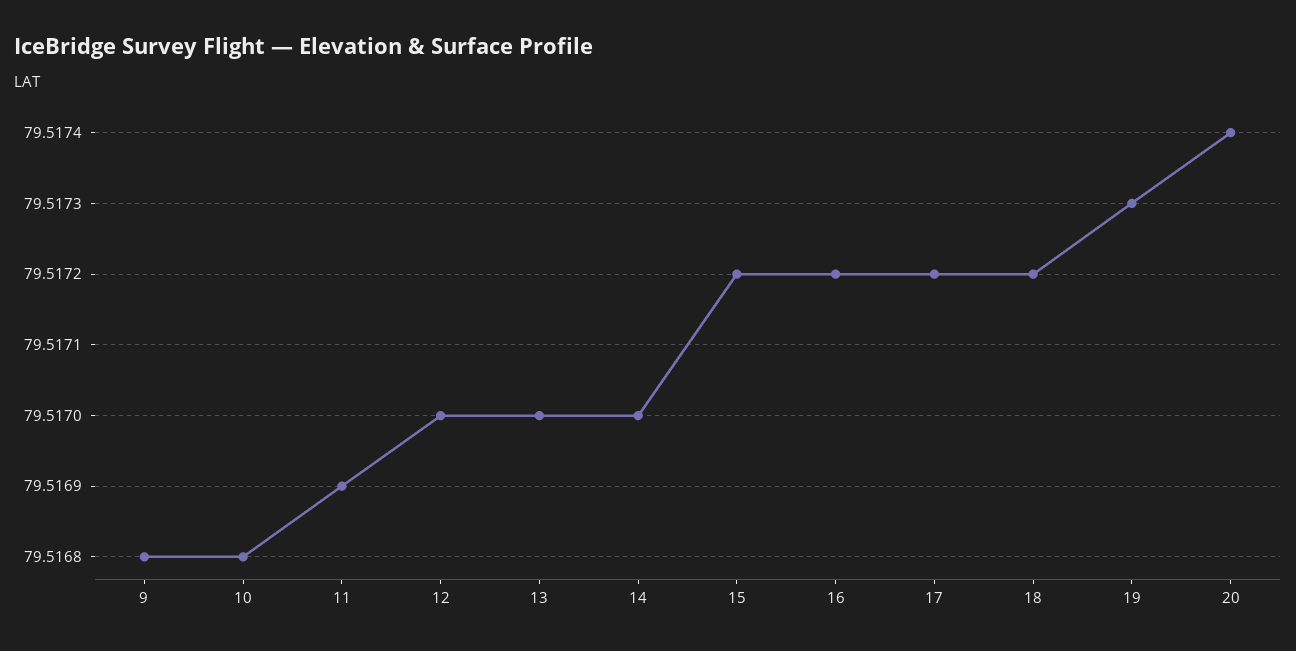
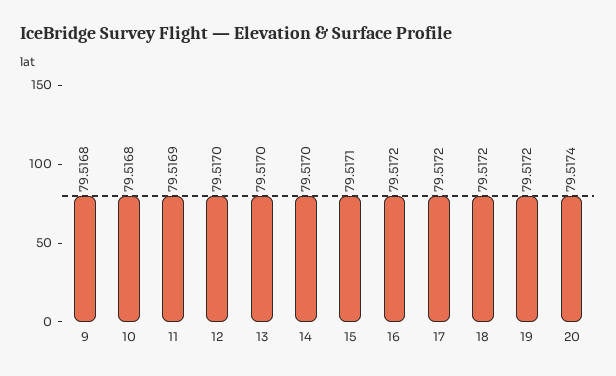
15: 79.5172 -> 79.5171
19: 79.5173 -> 79.5172

